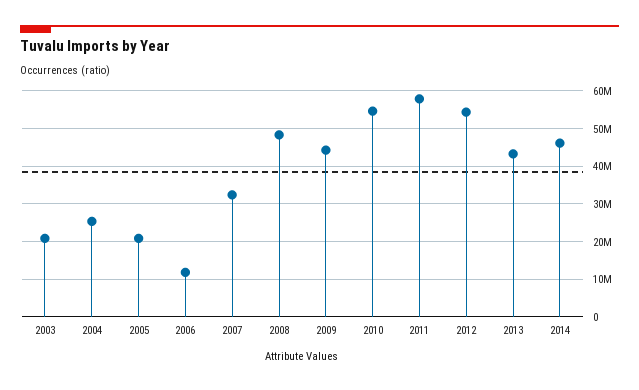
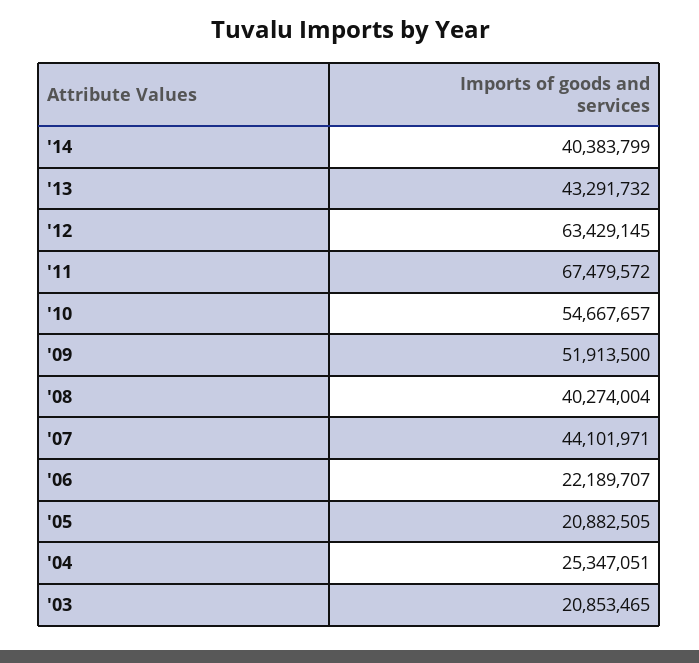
2006: 12000000 -> 22189707
2007: 32000000 -> 44101971
2008: 48000000 -> 40274004
2009: 44000000 -> 51913500
2011: 58000000 -> 67479572
2012: 54000000 -> 63429145
2014: 46000000 -> 40383799

